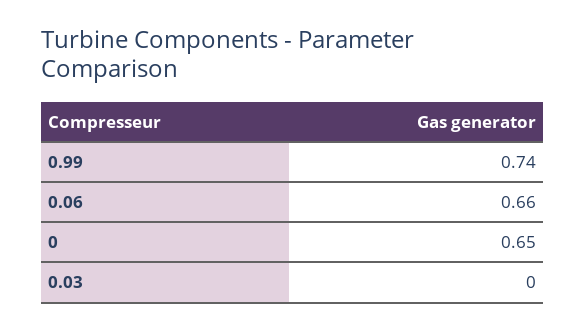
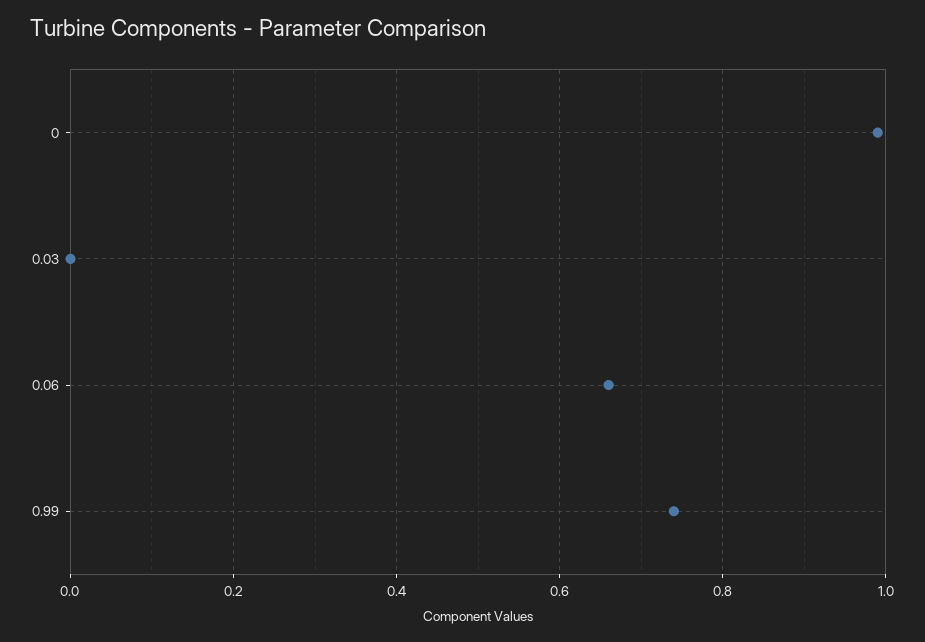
0: 0.65 -> 1

